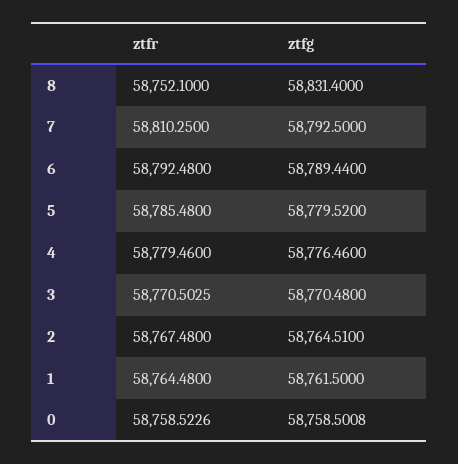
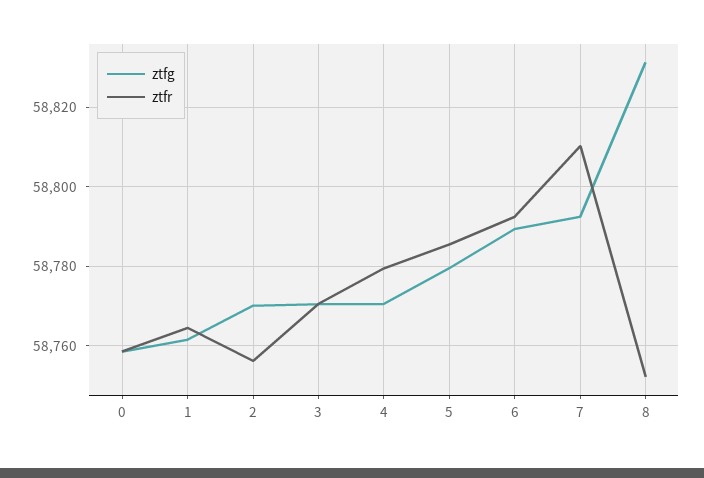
ztfg, 4: 58776.46 -> 58770
ztfr, 2: 58767.48 -> 58756
ztfg, 2: 58764.51 -> 58770

